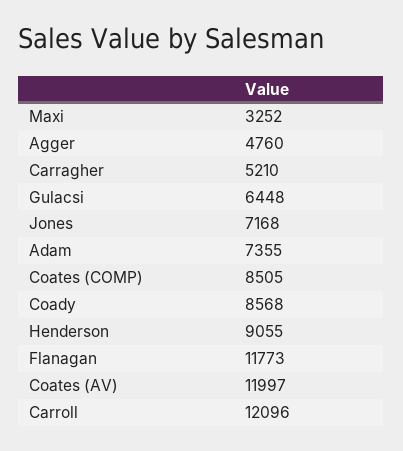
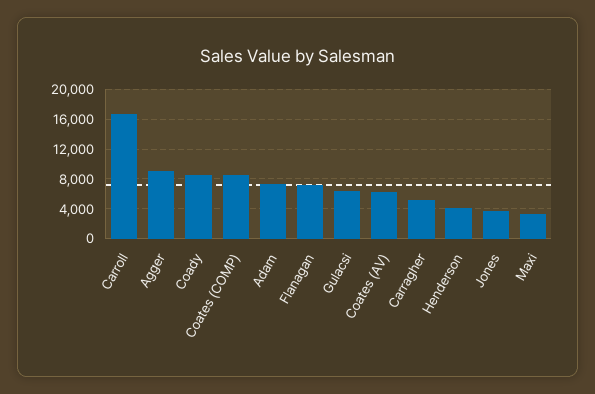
Agger: 4760 -> 9000
Jones: 7168 -> 4000
Henderson: 9055 -> 4000
Flanagan: 11773 -> 7000
Coates (AV): 11997 -> 6000
Carroll: 12096 -> 17000

